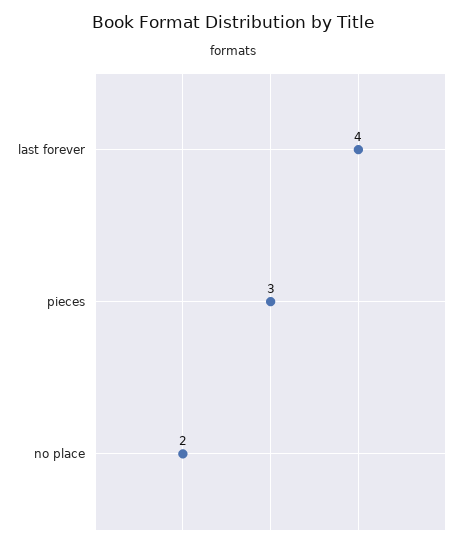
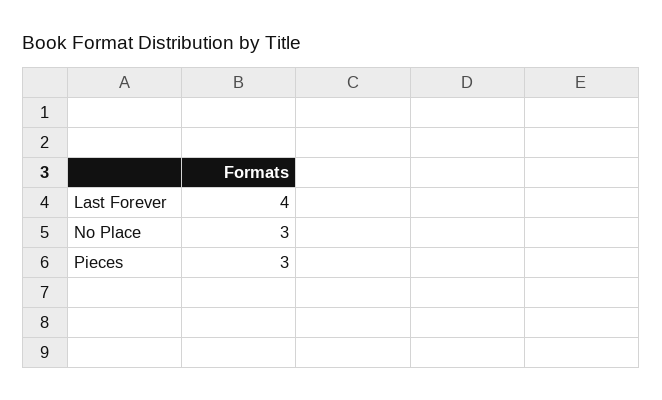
no place: 2 -> 3

